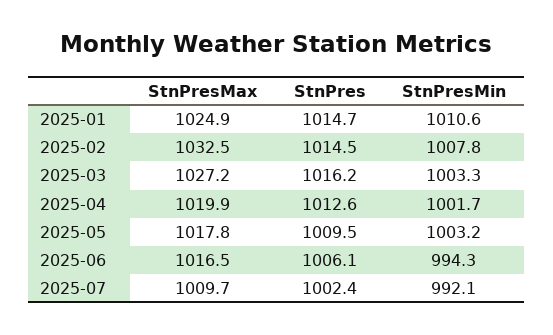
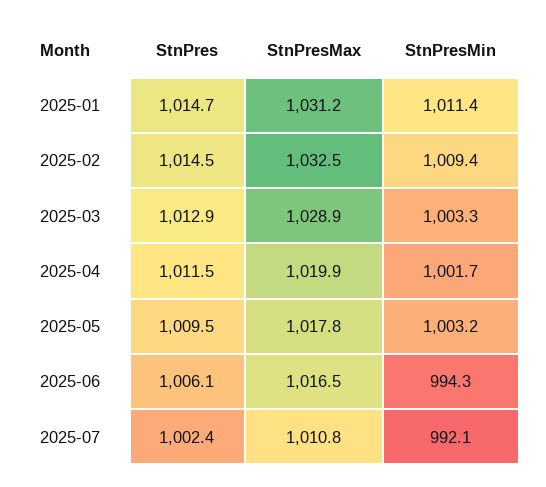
StnPresMax, 2025-01: 1024.9 -> 1031.2
StnPresMin, 2025-01: 1010.6 -> 1011.4
StnPresMin, 2025-02: 1007.8 -> 1009.4
StnPresMax, 2025-03: 1027.2 -> 1028.9
StnPres, 2025-03: 1016.2 -> 1012.9
StnPres, 2025-04: 1012.6 -> 1011.5
StnPresMax, 2025-07: 1009.7 -> 1010.8

